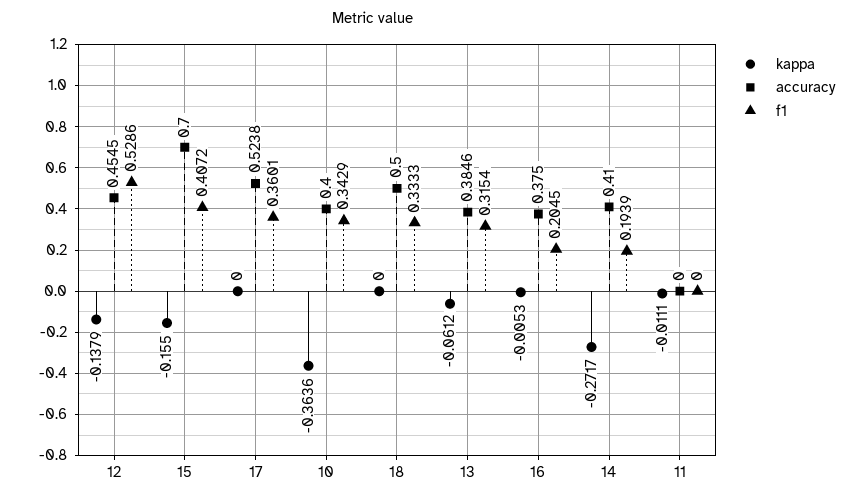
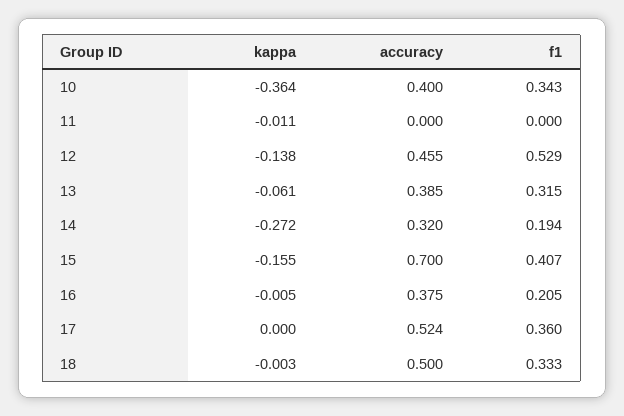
kappa, 18: 0 -> -0.003
accuracy, 14: 0.41 -> 0.32

